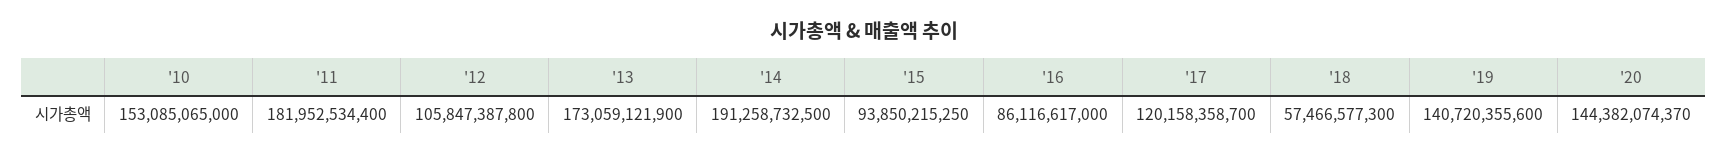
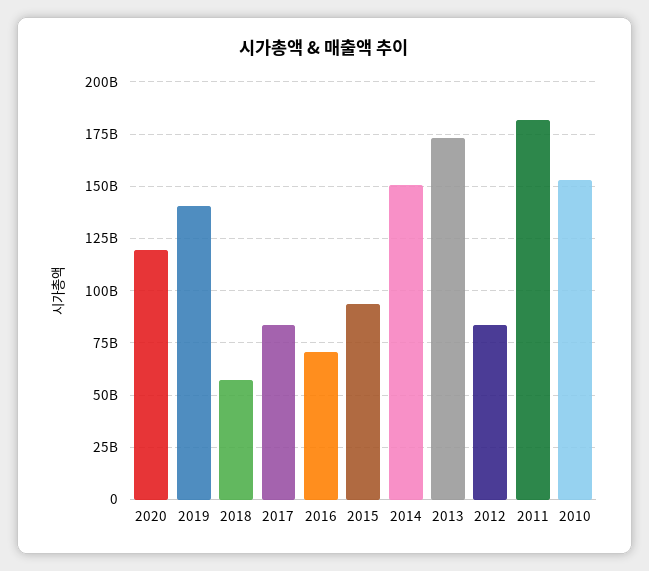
'12: 105847387800 -> 85000000000
'14: 191258732500 -> 150000000000
'16: 86116617000 -> 70000000000
'17: 120158358700 -> 85000000000
'20: 144382074370 -> 120000000000

